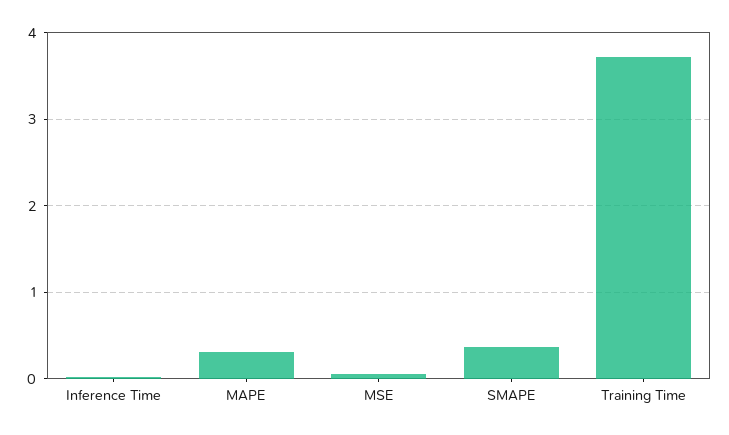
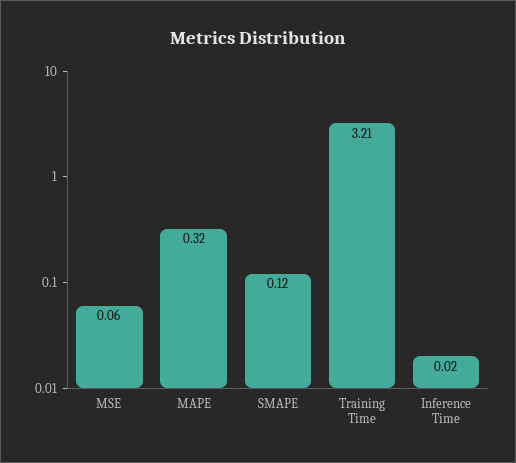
SMAPE: 0.4 -> 0.12
Training Time: 3.7 -> 3.21

